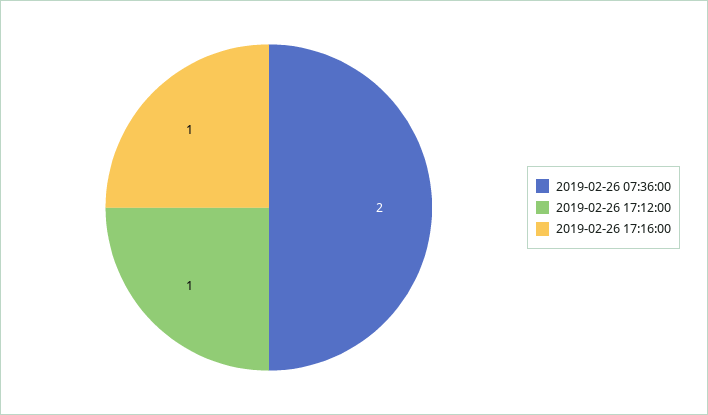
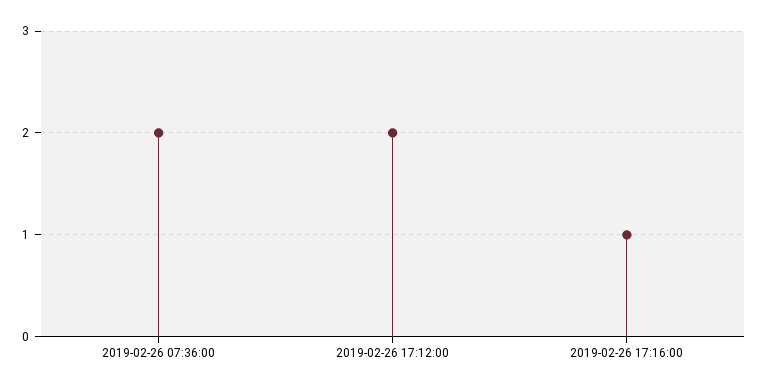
2019-02-26 17:12:00: 1 -> 2

